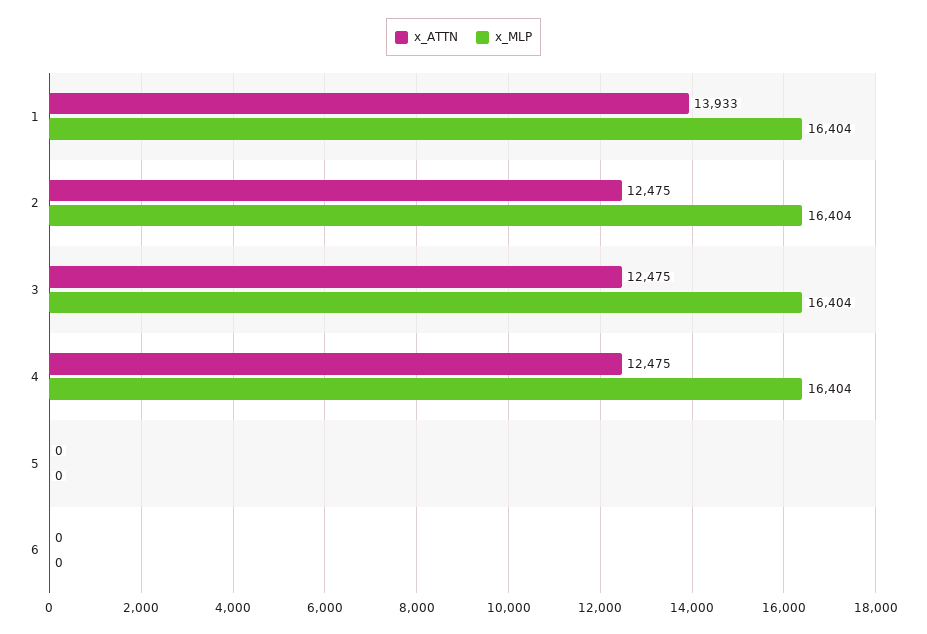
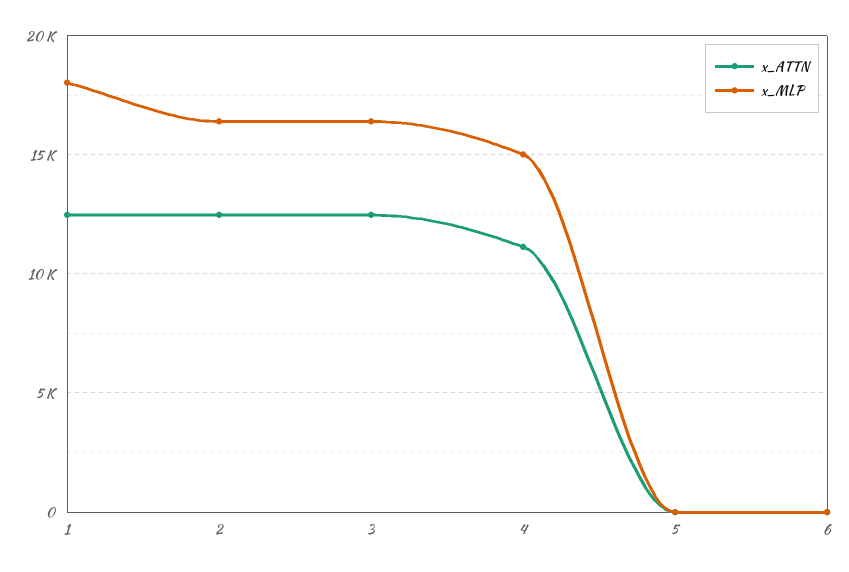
x_ATTN, 1: 13933 -> 12500
x_MLP, 1: 16404 -> 18000
x_ATTN, 4: 12475 -> 11000
x_MLP, 4: 16404 -> 15000

